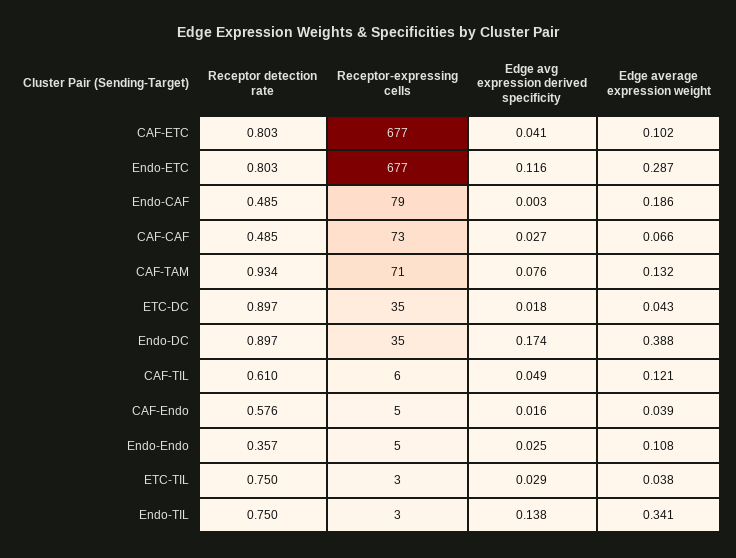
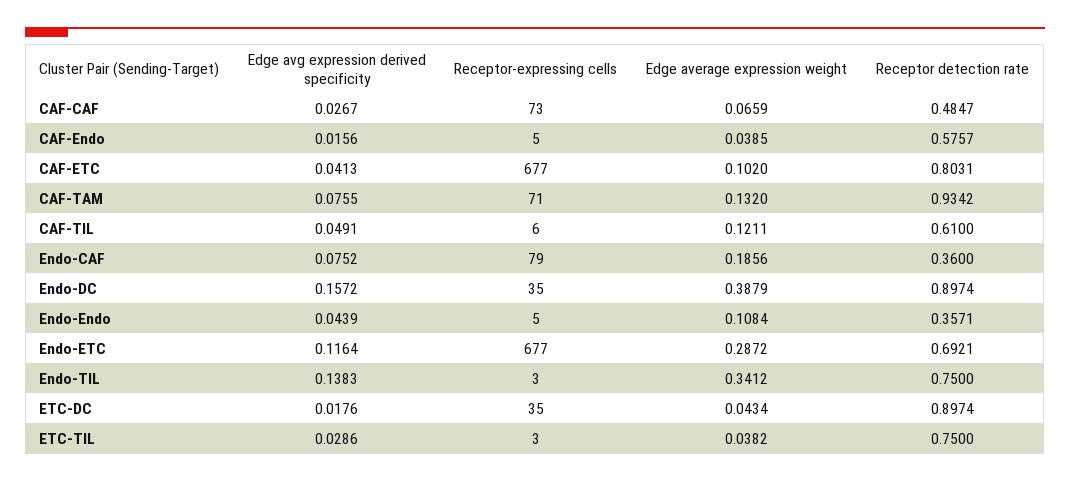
Receptor detection rate, Endo-ETC: 0.803 -> 0.6921
Receptor detection rate, Endo-CAF: 0.485 -> 0.36
Edge avg expression derived specificity, Endo-CAF: 0.003 -> 0.0752
Edge avg expression derived specificity, Endo-DC: 0.174 -> 0.1572
Edge avg expression derived specificity, Endo-Endo: 0.025 -> 0.0439

